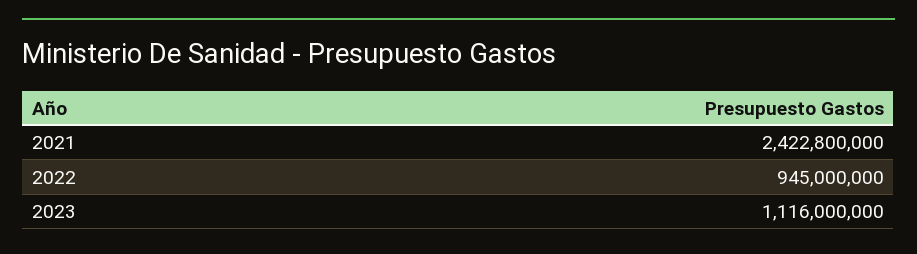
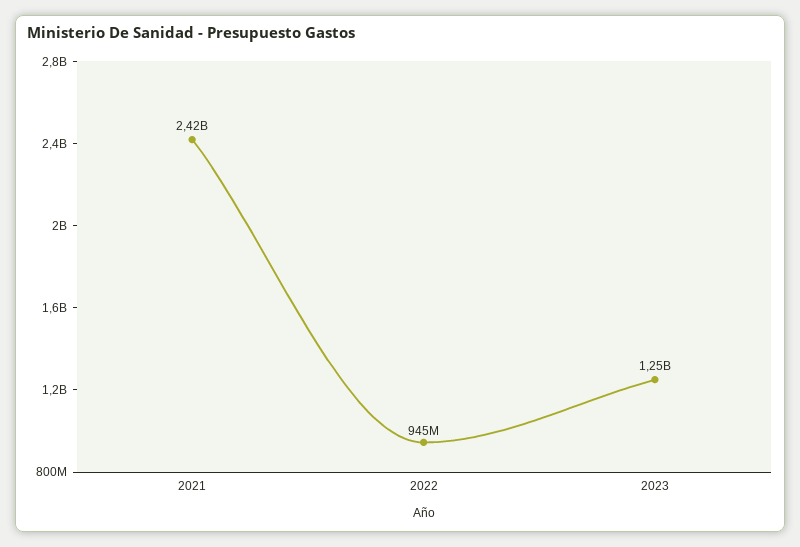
2023: 1116000000 -> 1250000000

